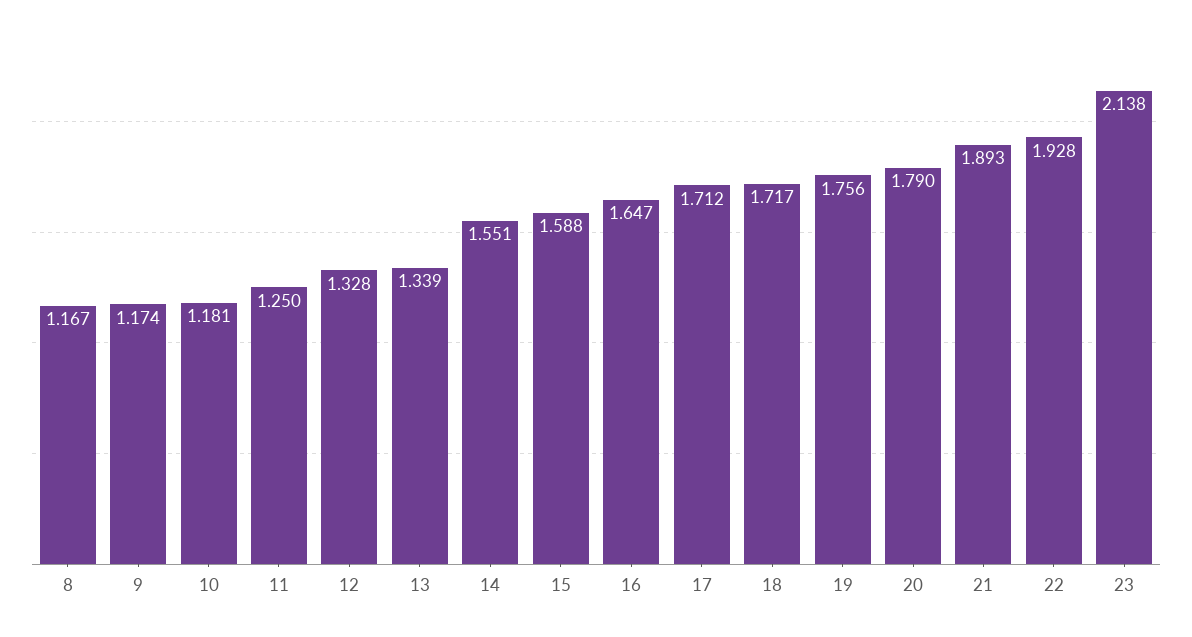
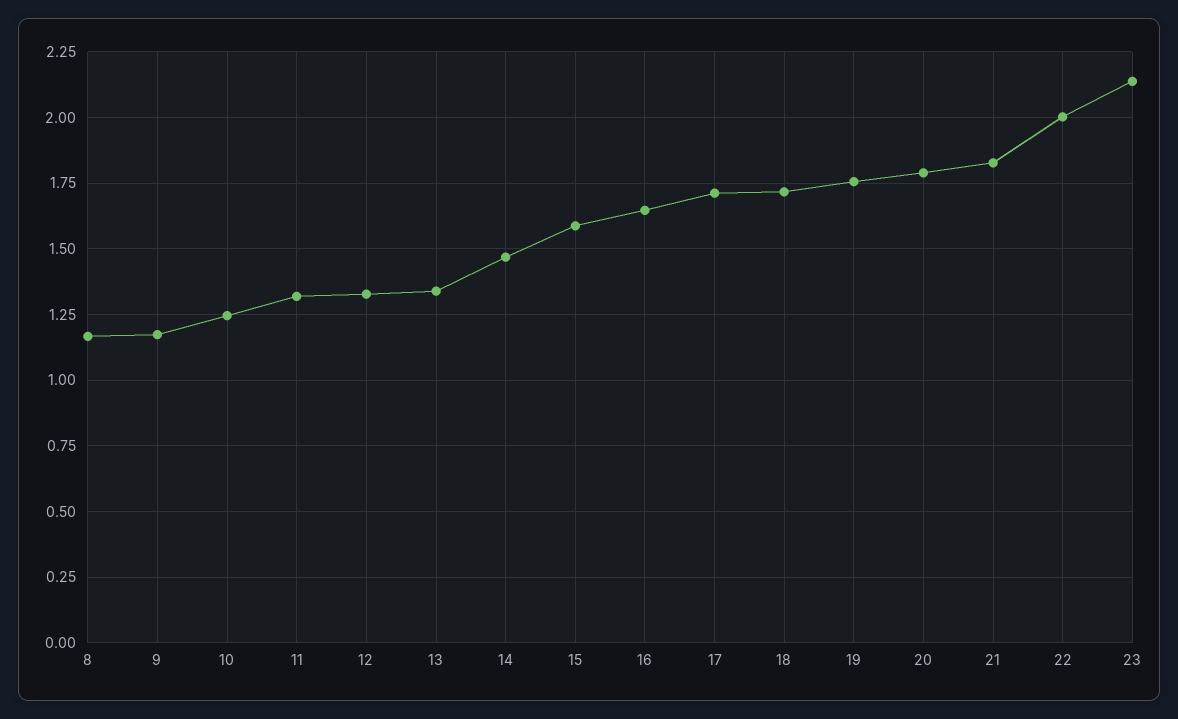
10: 1.181 -> 1.25
11: 1.25 -> 1.325
14: 1.551 -> 1.475
21: 1.893 -> 1.825
22: 1.928 -> 2

